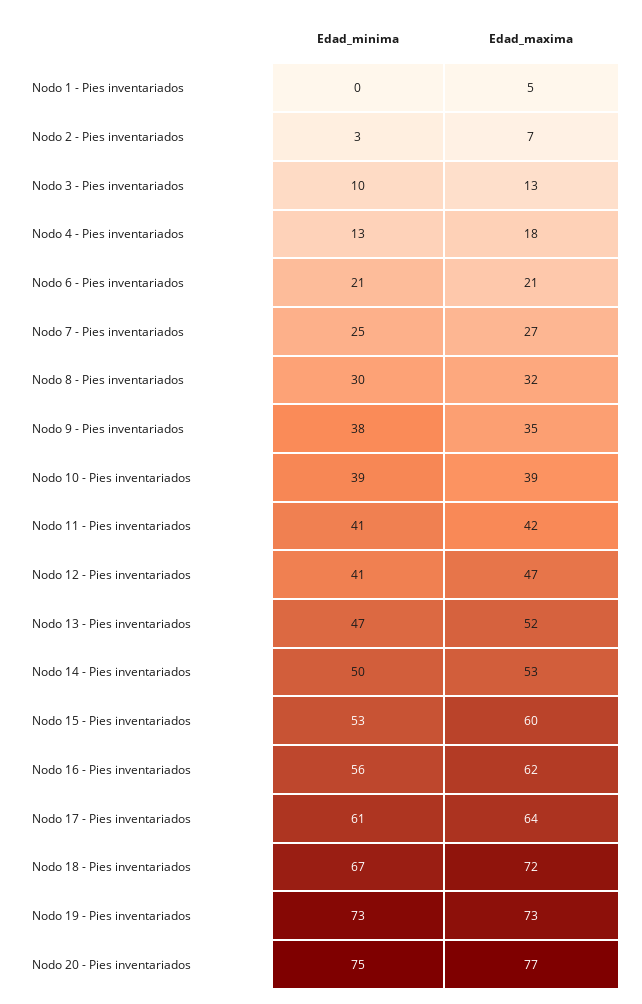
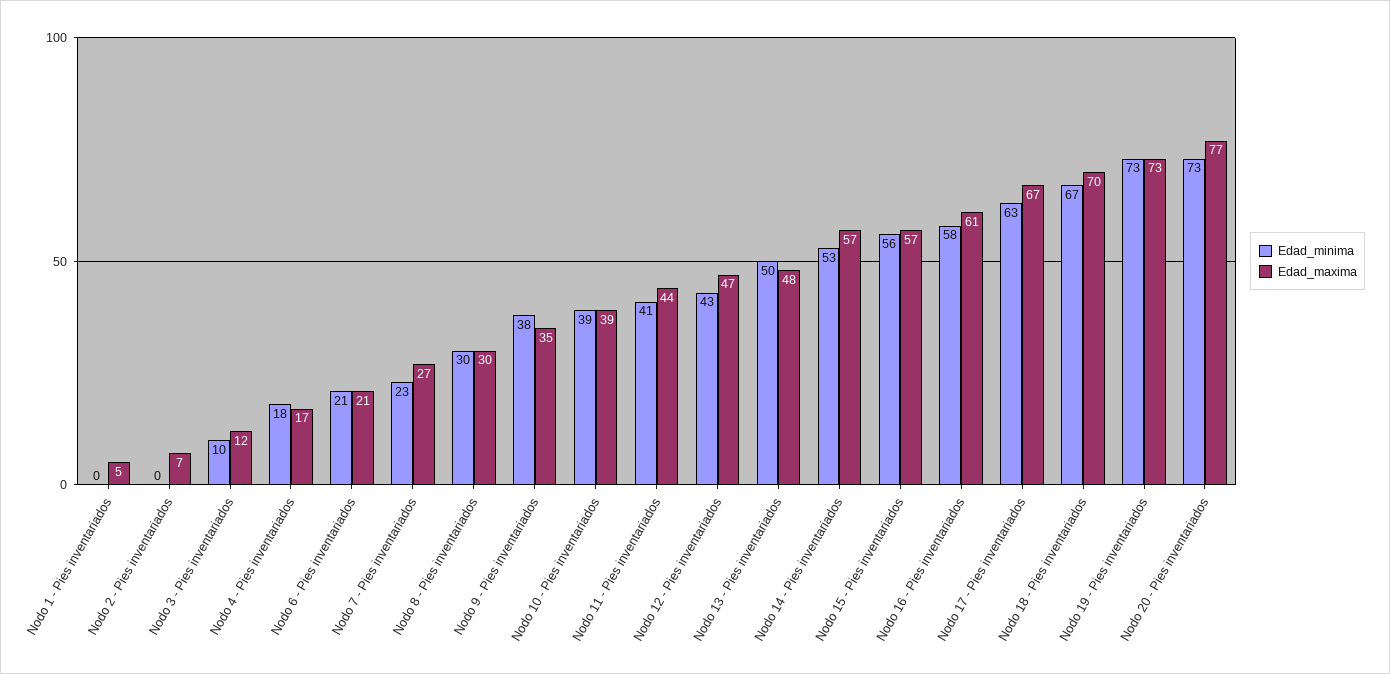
Edad_minima, Nodo 2 - Pies inventariados: 3 -> 0
Edad_maxima, Nodo 3 - Pies inventariados: 13 -> 12
Edad_minima, Nodo 4 - Pies inventariados: 13 -> 18
Edad_maxima, Nodo 4 - Pies inventariados: 18 -> 17
Edad_minima, Nodo 7 - Pies inventariados: 25 -> 23
Edad_maxima, Nodo 8 - Pies inventariados: 32 -> 30
Edad_maxima, Nodo 11 - Pies inventariados: 42 -> 44
Edad_minima, Nodo 12 - Pies inventariados: 41 -> 43
Edad_minima, Nodo 13 - Pies inventariados: 47 -> 50
Edad_maxima, Nodo 13 - Pies inventariados: 52 -> 48
Edad_minima, Nodo 14 - Pies inventariados: 50 -> 53
Edad_maxima, Nodo 14 - Pies inventariados: 53 -> 57
Edad_minima, Nodo 15 - Pies inventariados: 53 -> 56
Edad_maxima, Nodo 15 - Pies inventariados: 60 -> 57
Edad_minima, Nodo 16 - Pies inventariados: 56 -> 58
Edad_maxima, Nodo 16 - Pies inventariados: 62 -> 61
Edad_minima, Nodo 17 - Pies inventariados: 61 -> 63
Edad_maxima, Nodo 17 - Pies inventariados: 64 -> 67
Edad_maxima, Nodo 18 - Pies inventariados: 72 -> 70
Edad_minima, Nodo 20 - Pies inventariados: 75 -> 73

